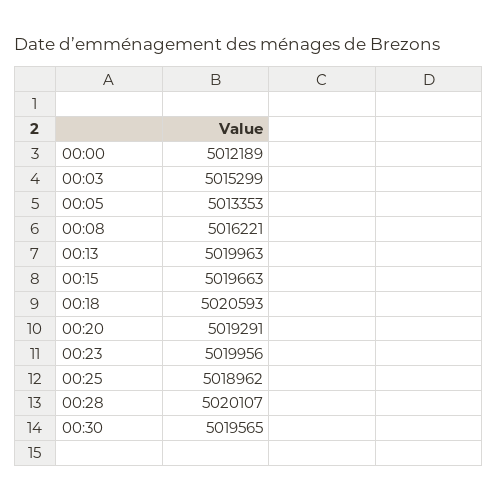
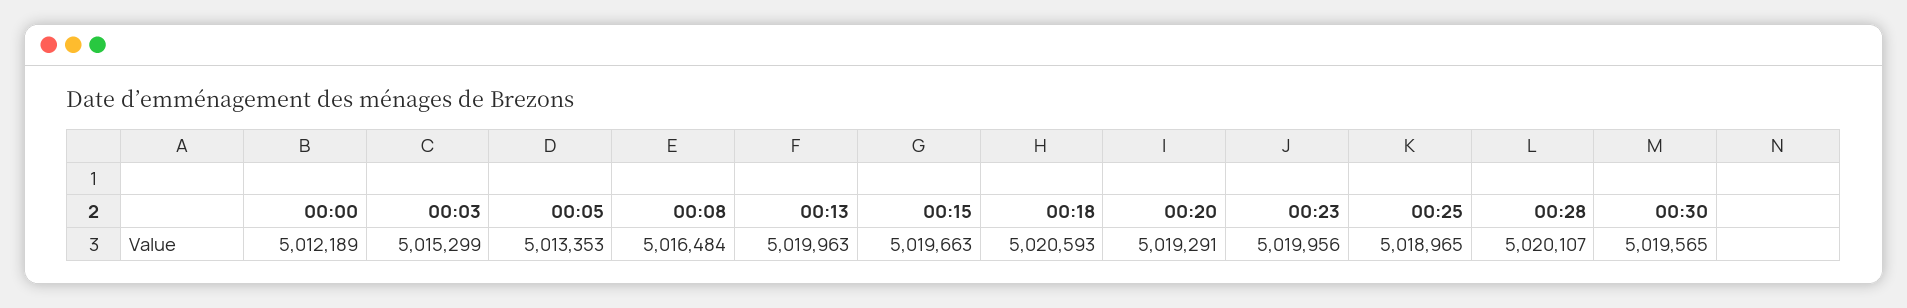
00:08: 5016221 -> 5016484
00:25: 5018962 -> 5018965

